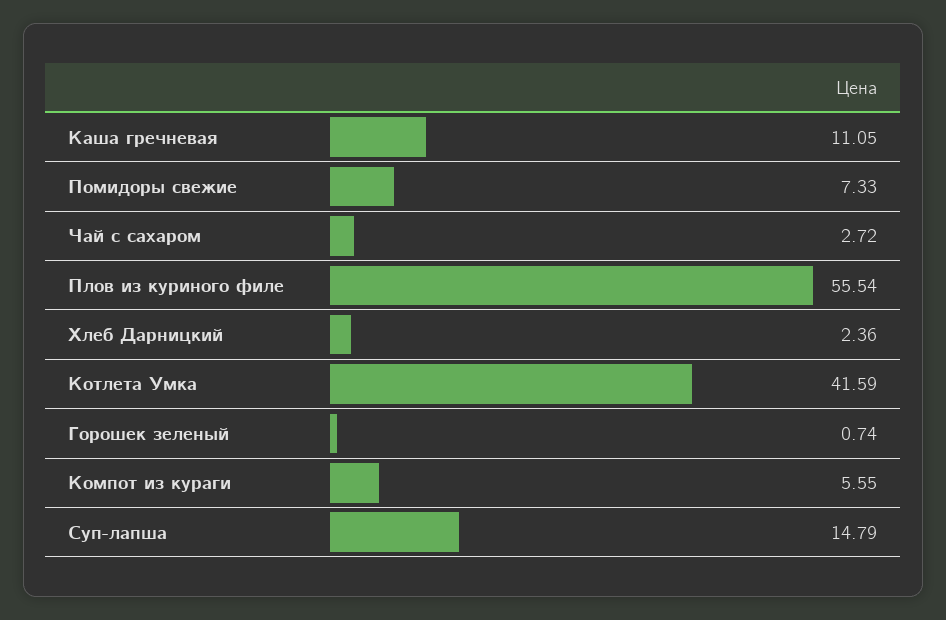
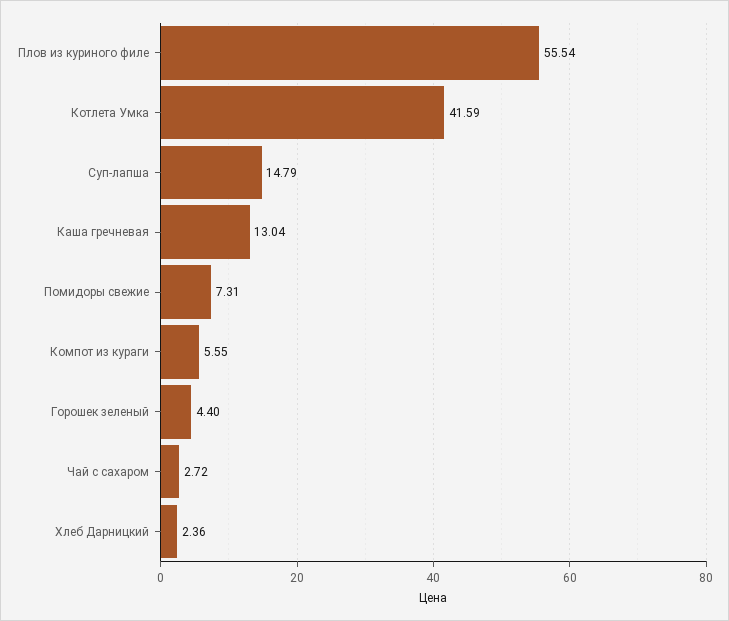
Каша гречневая: 11.05 -> 13.04
Помидоры свежие: 7.33 -> 7.31
Горошек зеленый: 0.74 -> 4.4

